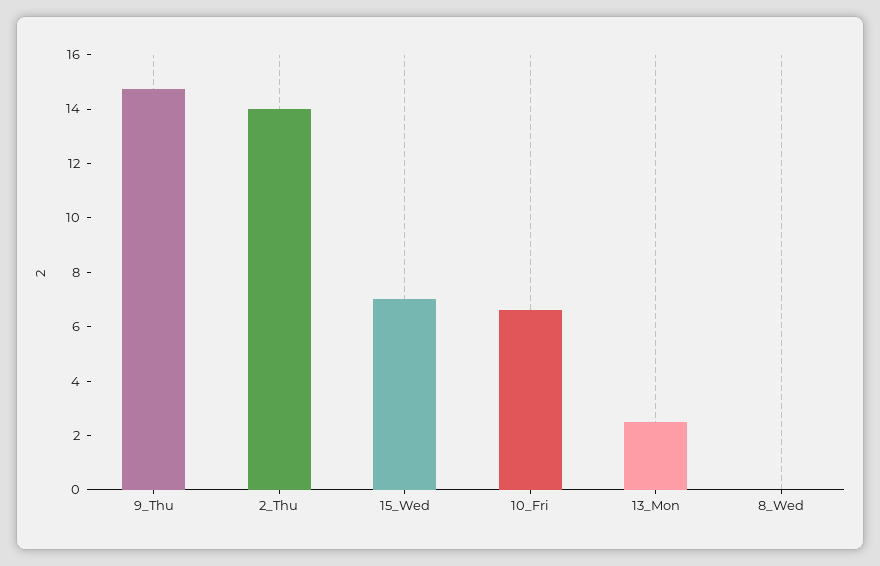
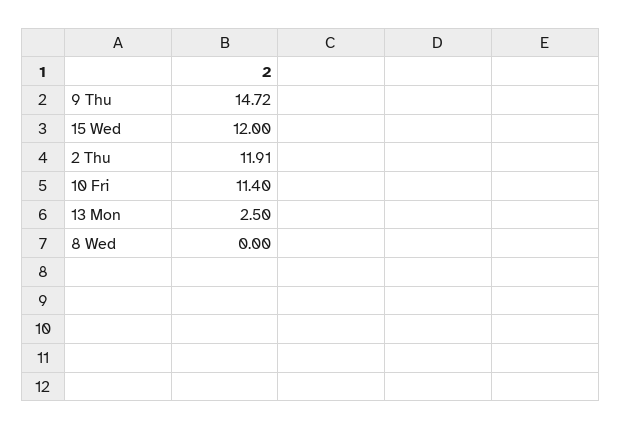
2_Thu: 14 -> 11.91
15_Wed: 7 -> 12
10_Fri: 6.5 -> 11.4

